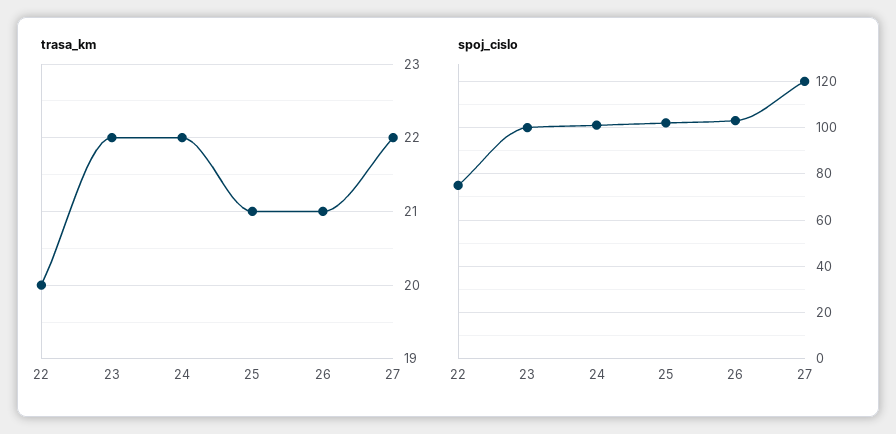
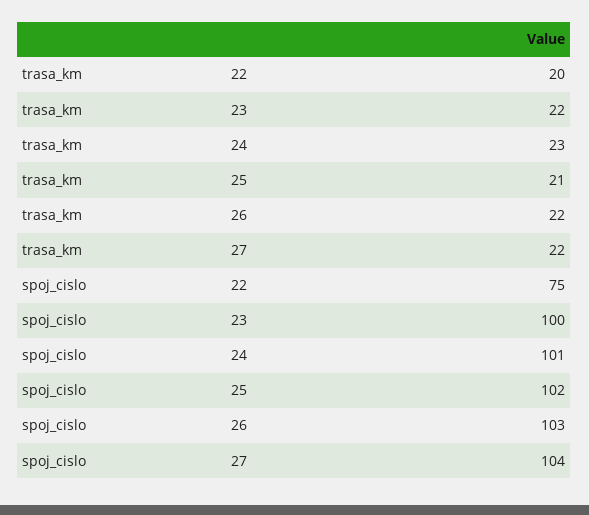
trasa_km, 24: 22 -> 23
trasa_km, 26: 21 -> 22
spoj_cislo, 27: 120 -> 104

